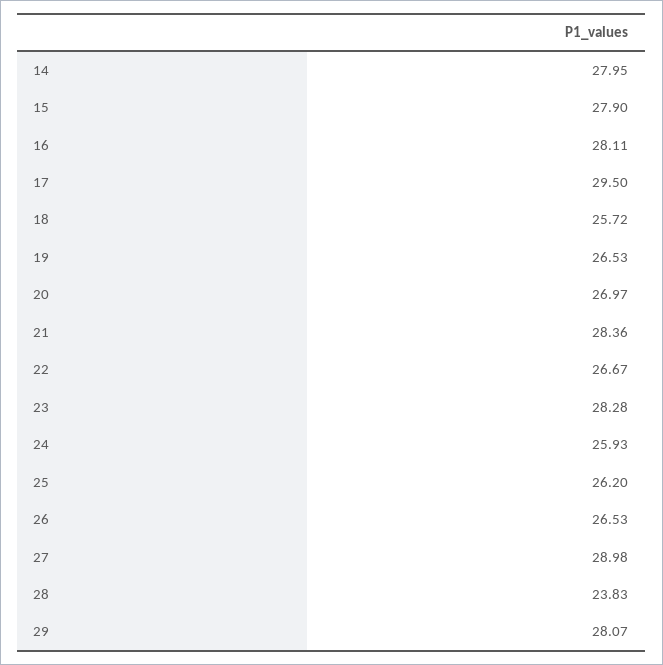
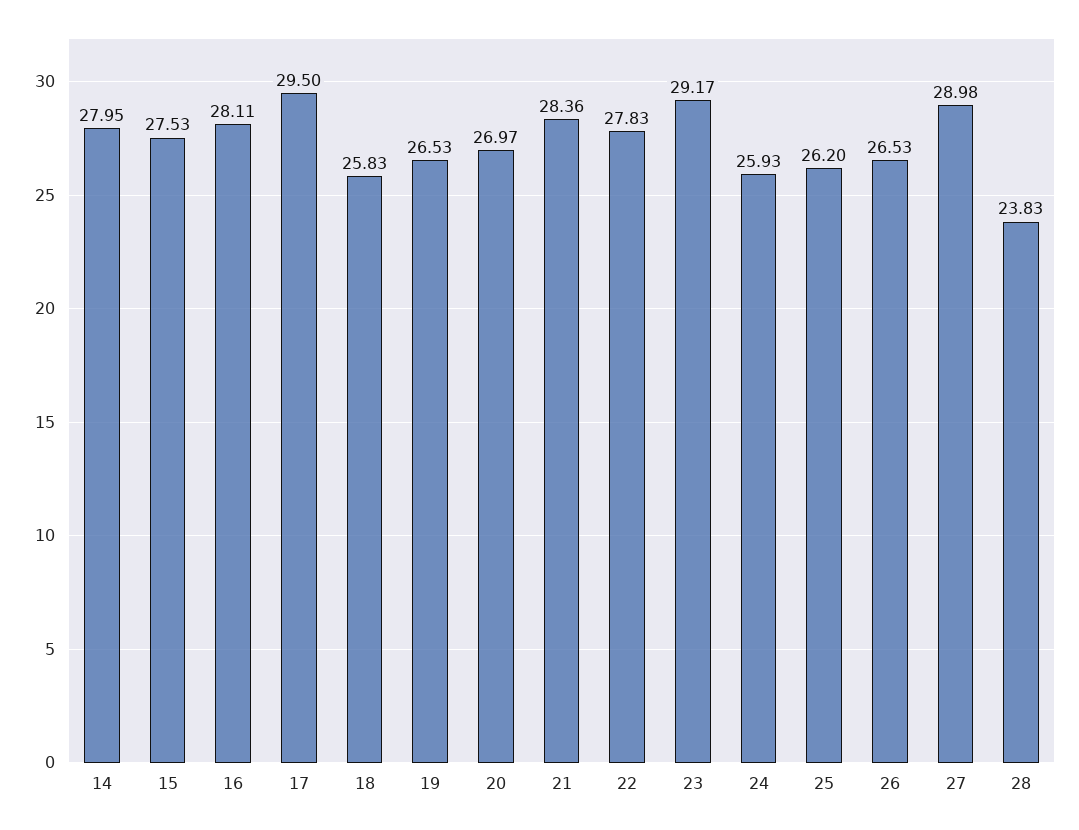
15: 27.9 -> 27.53
18: 25.72 -> 25.83
22: 26.67 -> 27.83
23: 28.28 -> 29.17
29: 28.07 -> none

